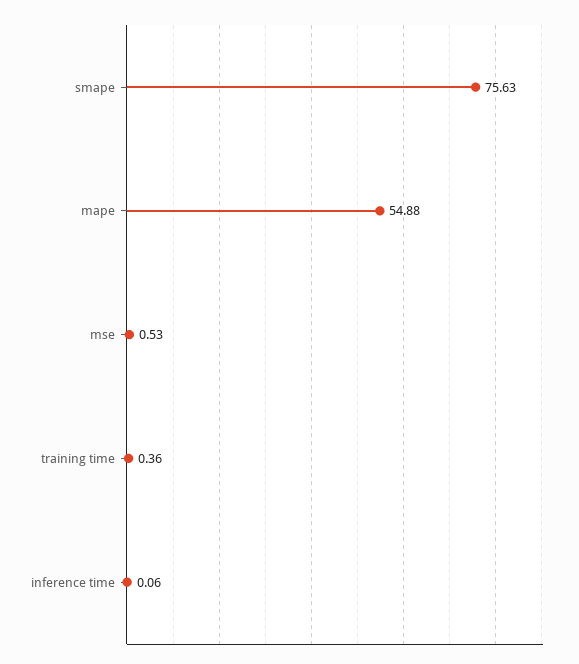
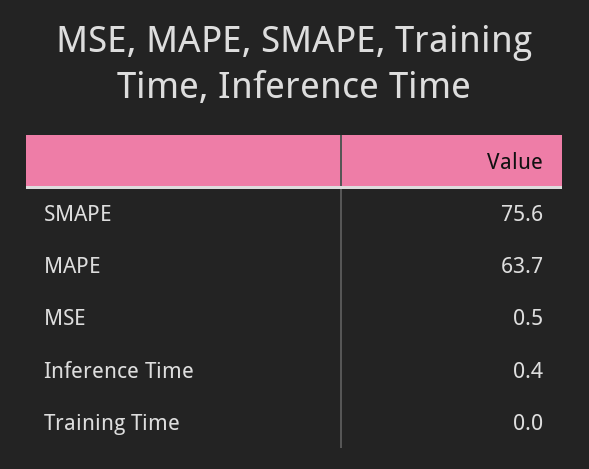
mape: 54.88 -> 63.7
training time: 0.36 -> 0
inference time: 0.06 -> 0.4

